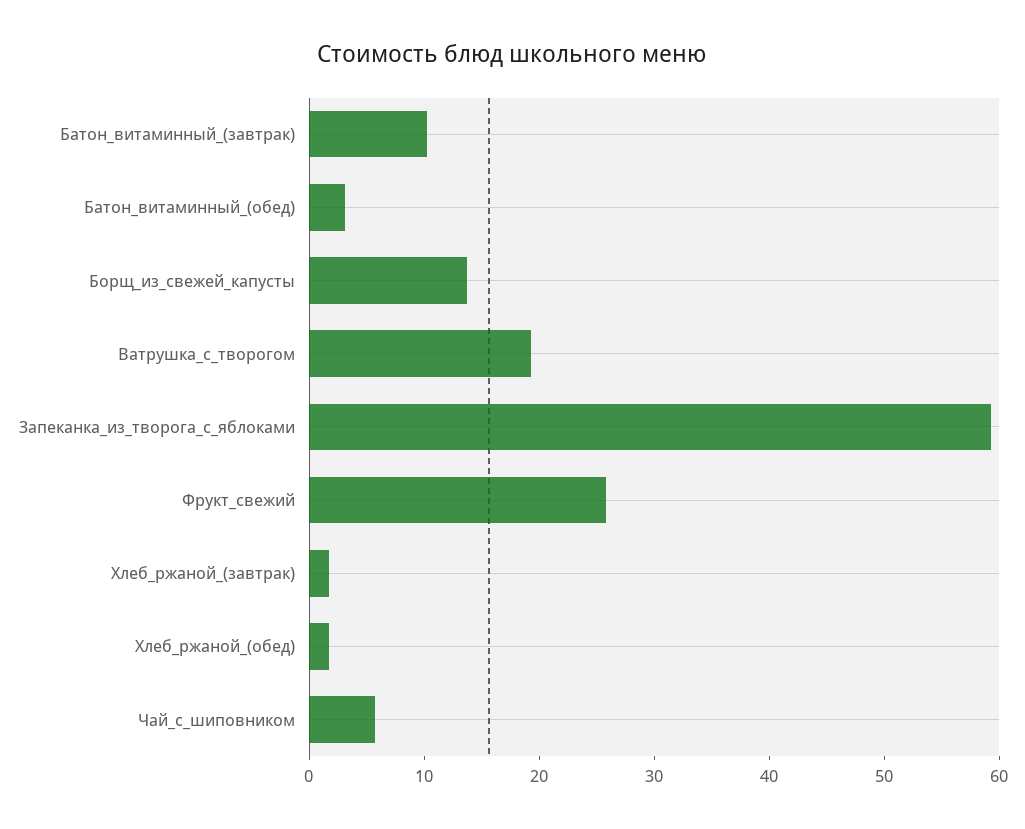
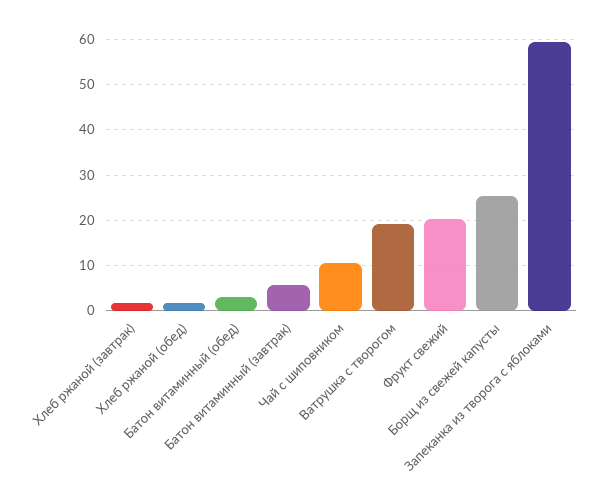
Батон_витаминный_(завтрак): 10 -> 6
Борщ_из_свежей_капусты: 14 -> 26
Фрукт_свежий: 26 -> 20
Чай_с_шиповником: 6 -> 10

